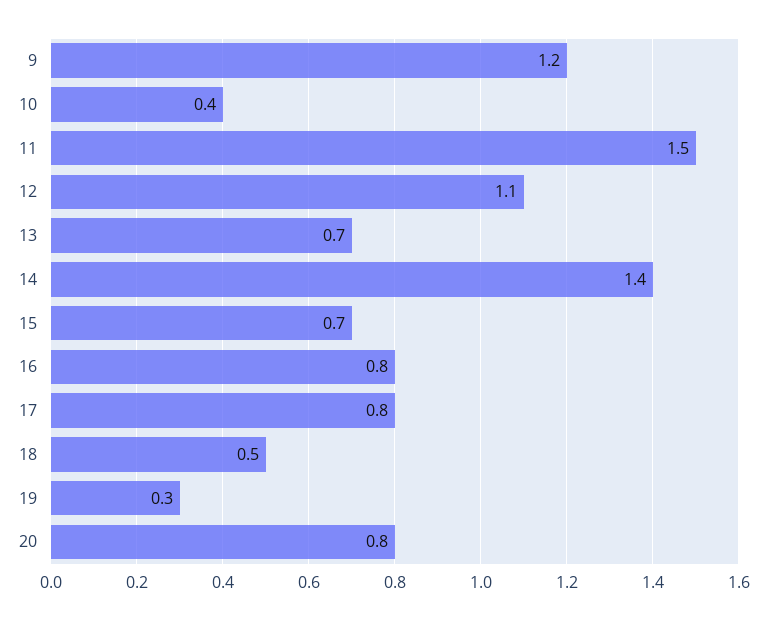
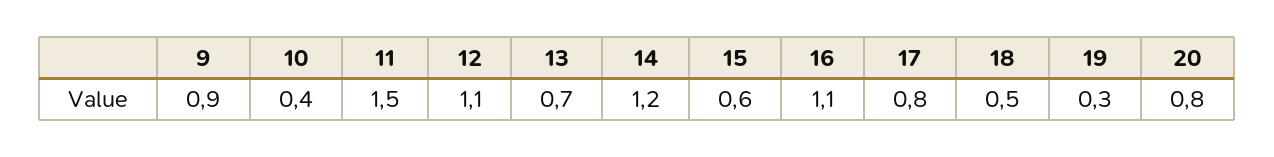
9: 1.2 -> 0.9
14: 1.4 -> 1.2
15: 0.7 -> 0.6
16: 0.8 -> 1.1

